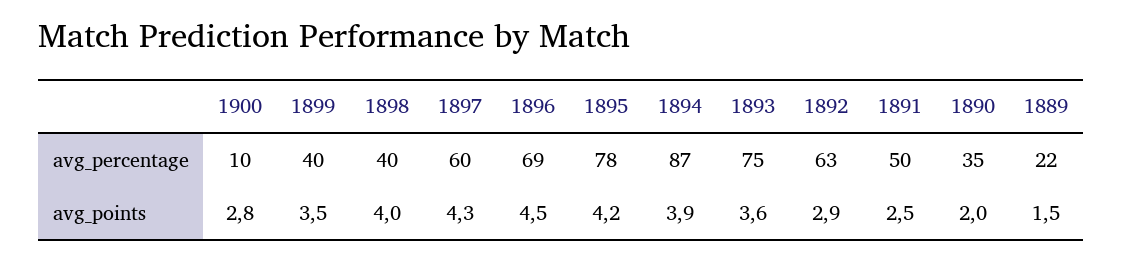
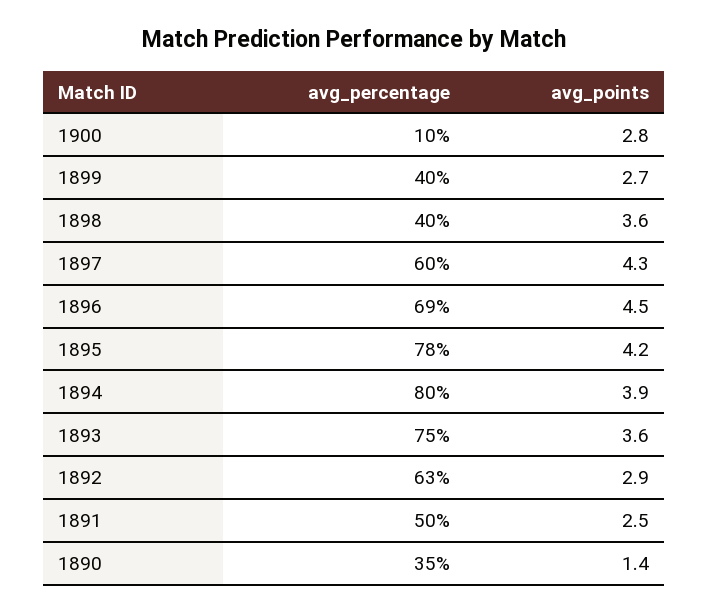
1894, avg_percentage: 87 -> 80
1889, avg_percentage: 22 -> none
1899, avg_points: 3.5 -> 2.7
1898, avg_points: 4 -> 3.6
1890, avg_points: 2 -> 1.4
1889, avg_points: 1.5 -> none

